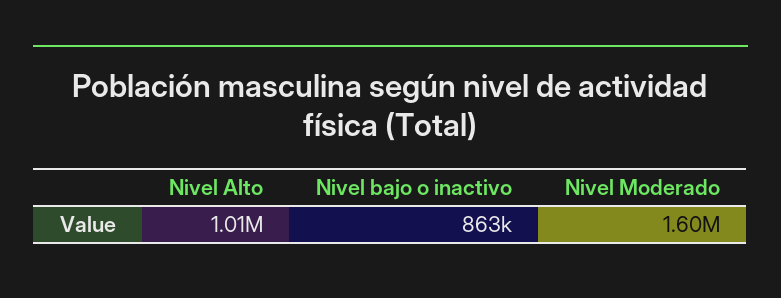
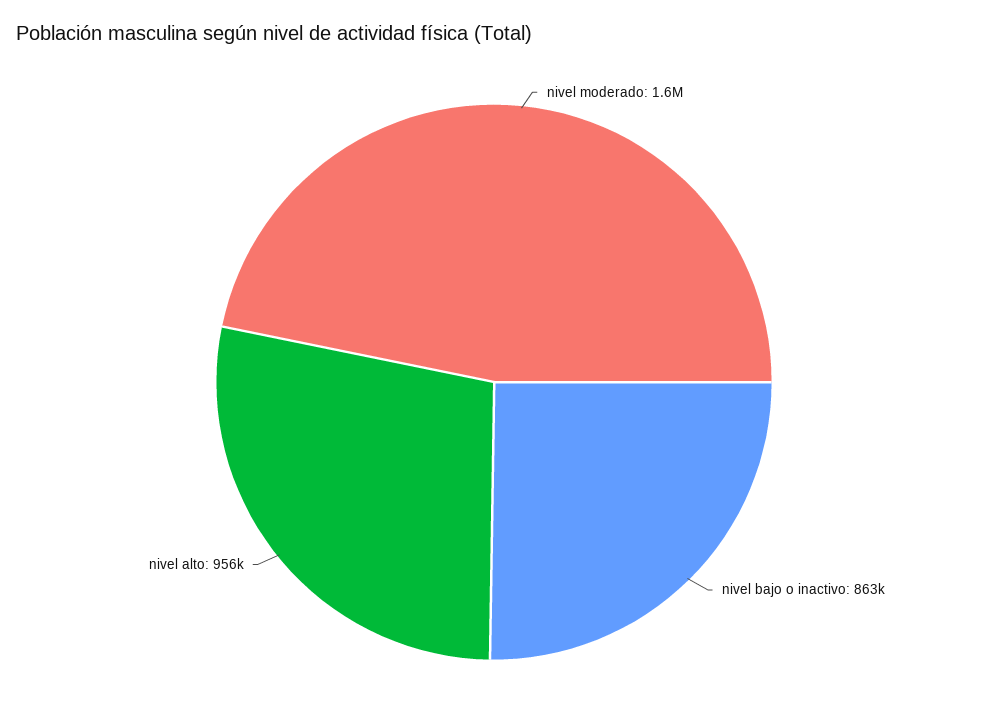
Nivel Alto: 1010000 -> 956000

